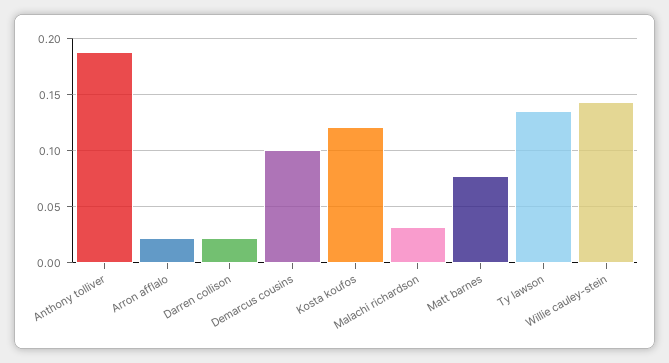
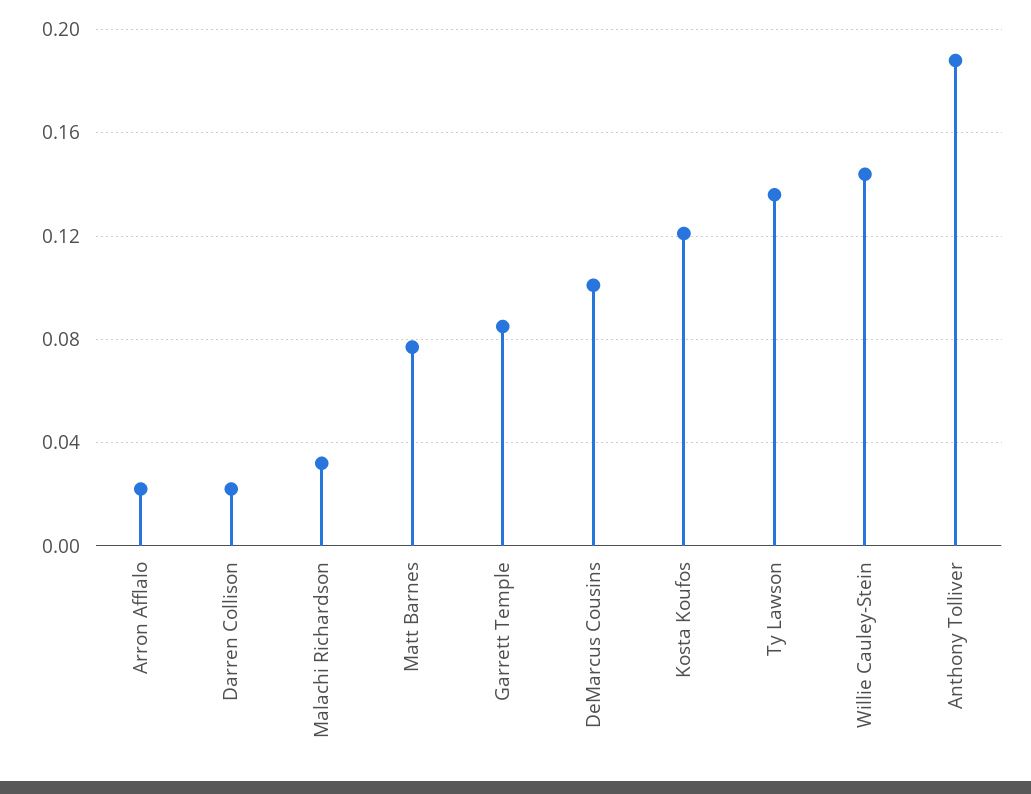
Garrett Temple: none -> 0.085

